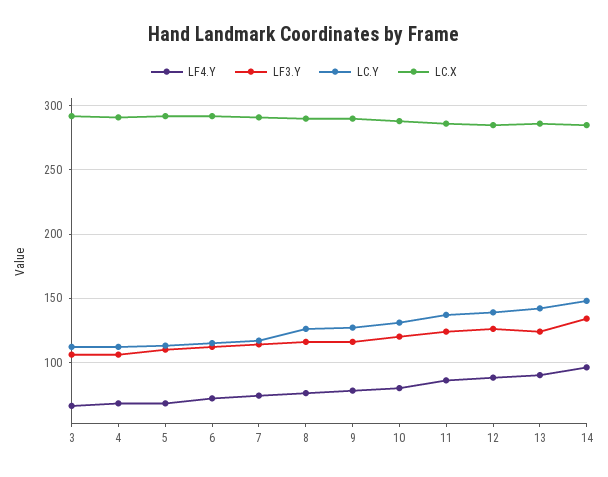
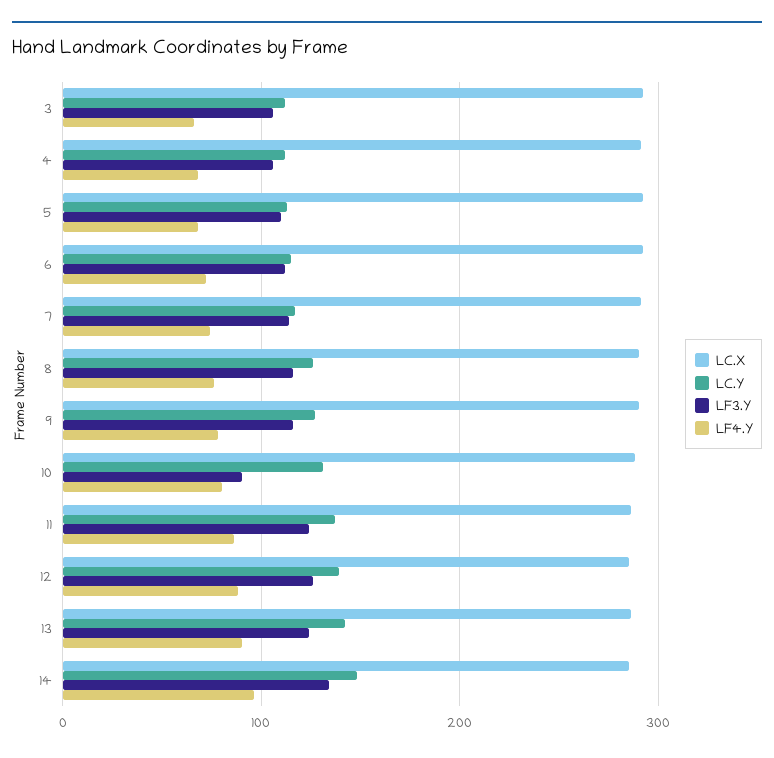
LF3.Y, 10: 120 -> 90

